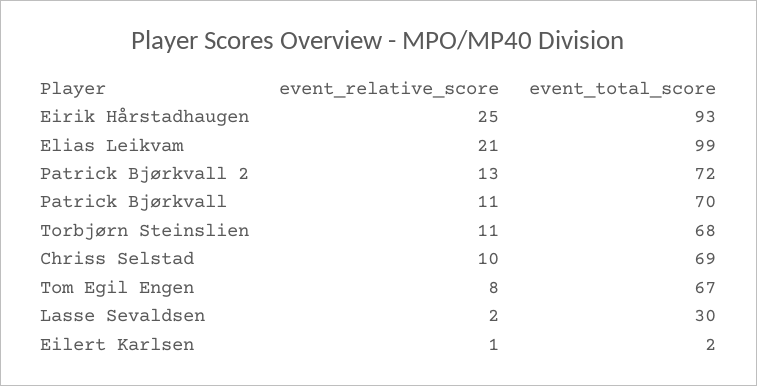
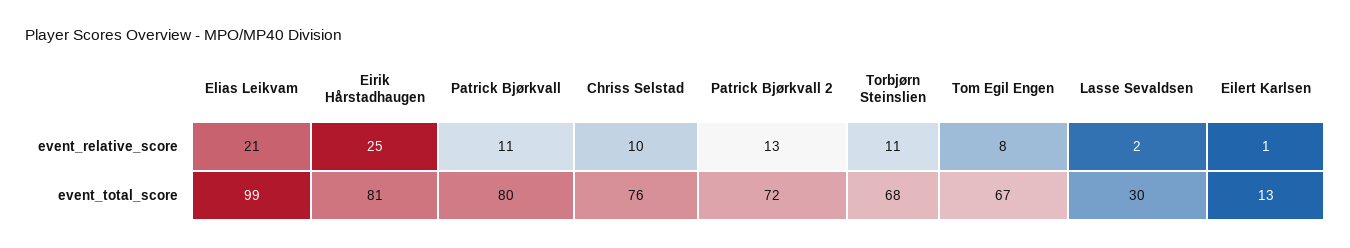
event_total_score, Eirik Hårstadhaugen: 93 -> 81
event_total_score, Patrick Bjørkvall: 70 -> 80
event_total_score, Chriss Selstad: 69 -> 76
event_total_score, Eilert Karlsen: 2 -> 13

